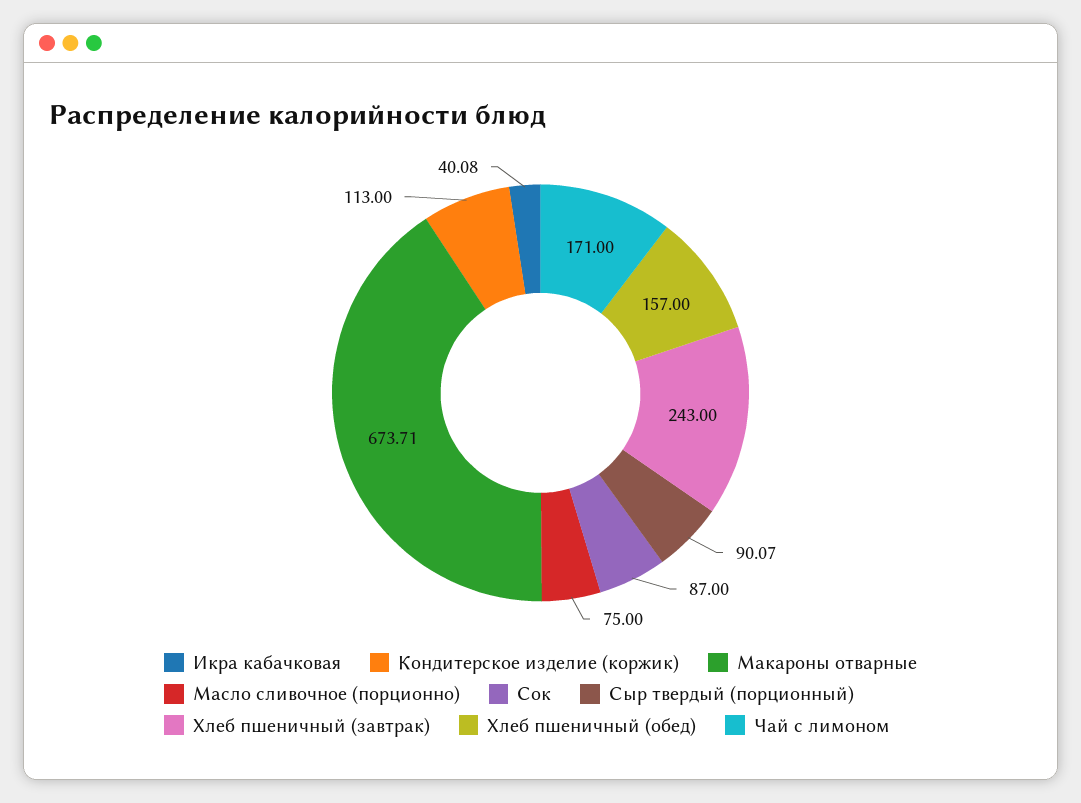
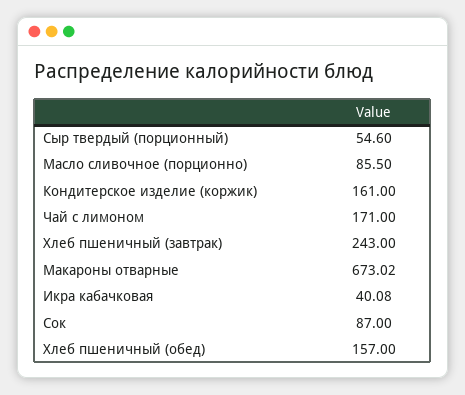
Кондитерское изделие (коржик): 113 -> 161
Макароны отварные: 673.71 -> 673.02
Масло сливочное (порционно): 75 -> 85.5
Сыр твердый (порционный): 90.07 -> 54.6

